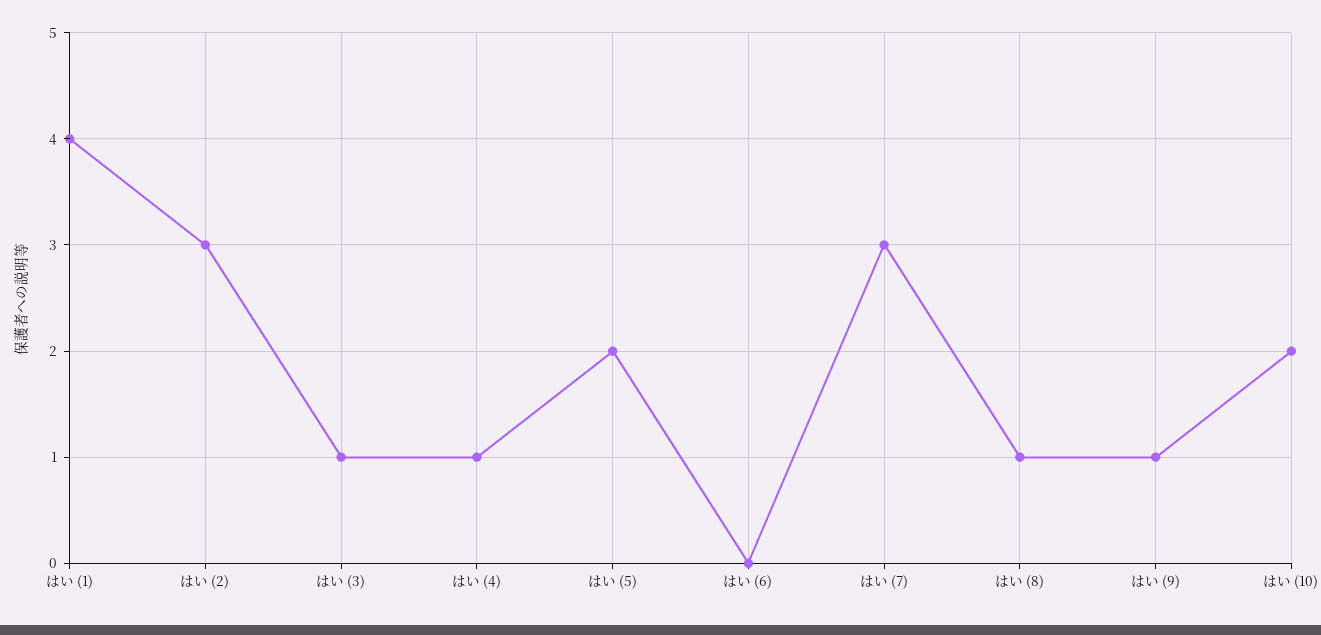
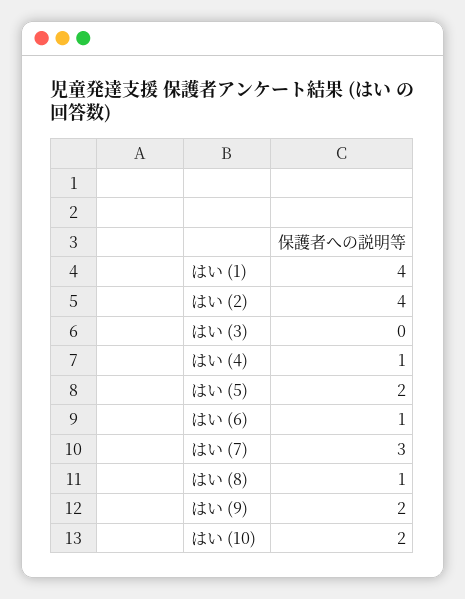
はい (2): 3 -> 4
はい (3): 1 -> 0
はい (6): 0 -> 1
はい (9): 1 -> 2

